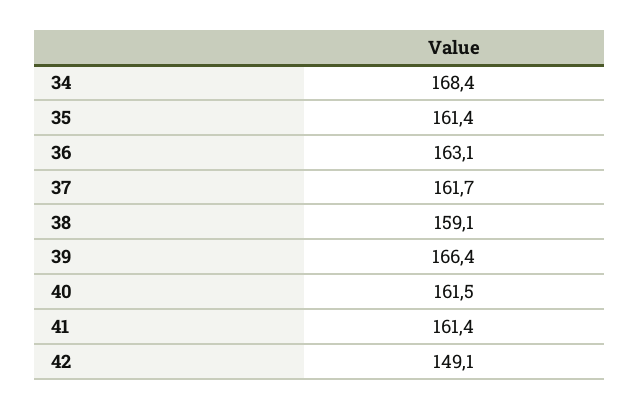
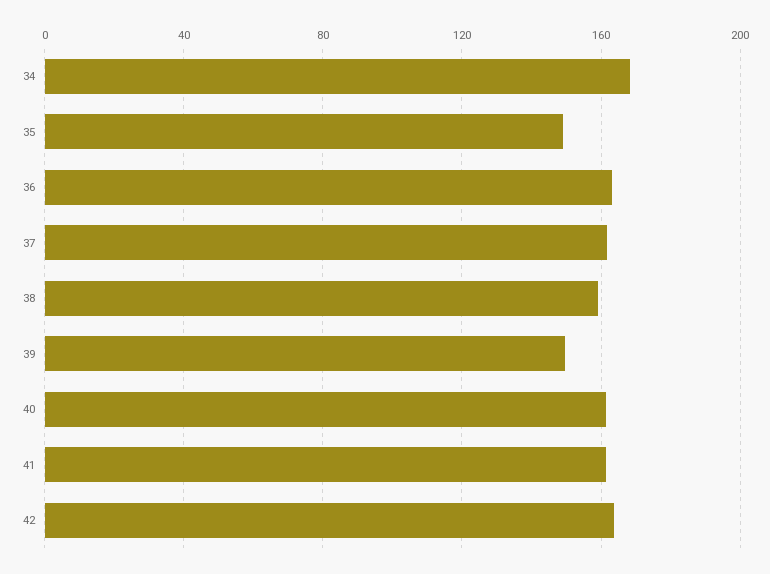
35: 161.4 -> 150
39: 166.4 -> 150
42: 149.1 -> 165

